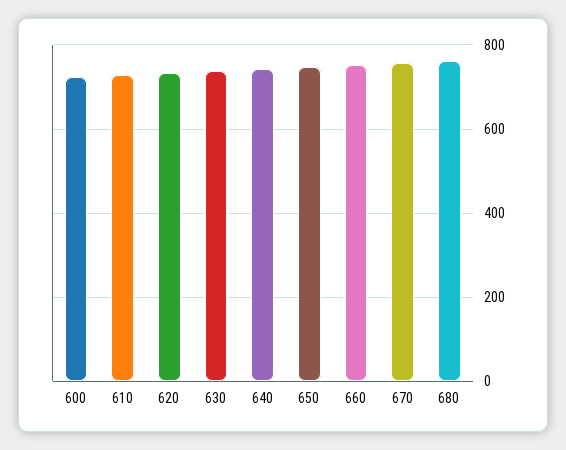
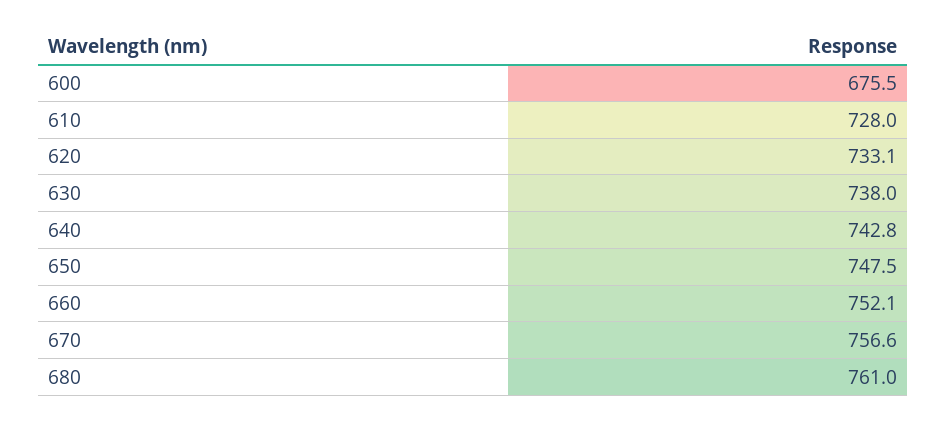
600: 720 -> 675.5

